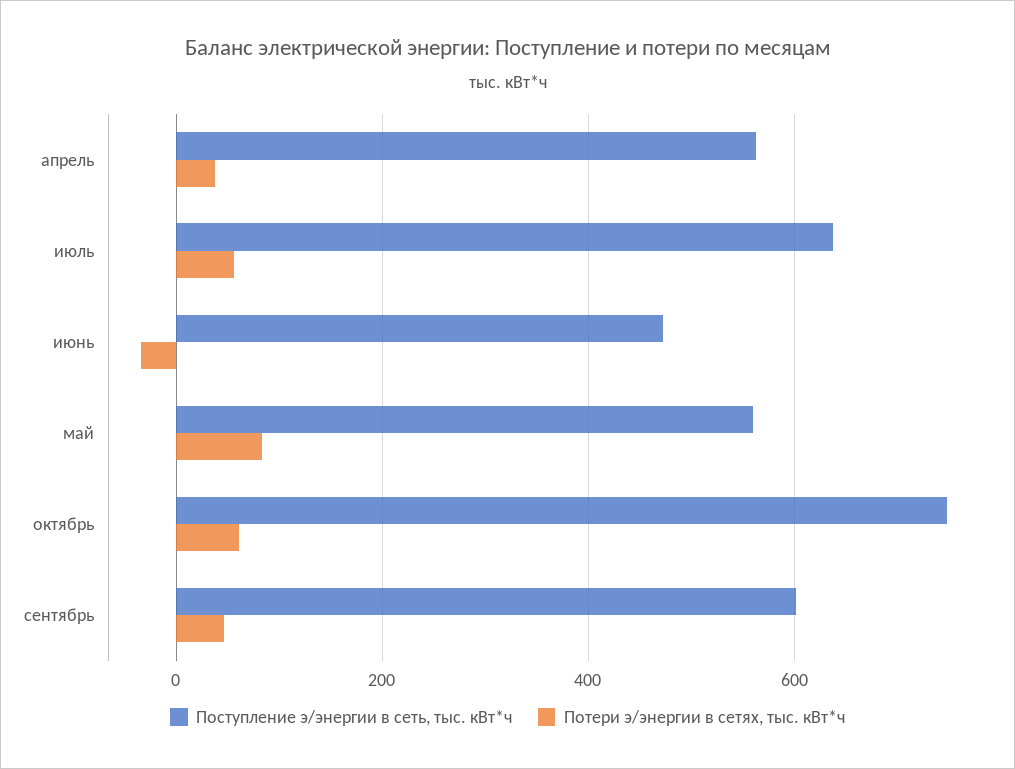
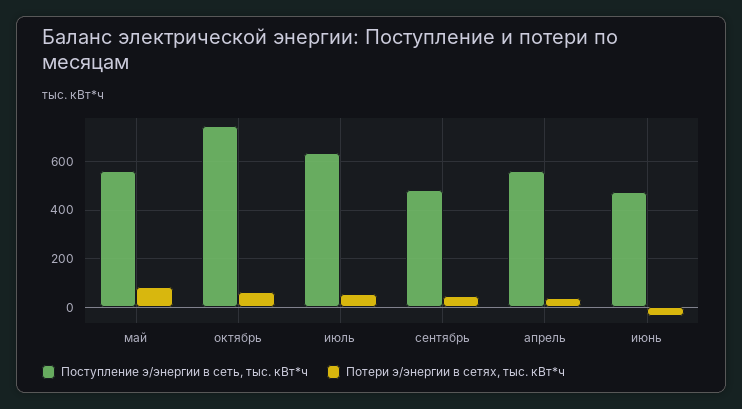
Поступление э/энергии в сеть, тыс. кВт*ч, сентябрь: 600 -> 475

